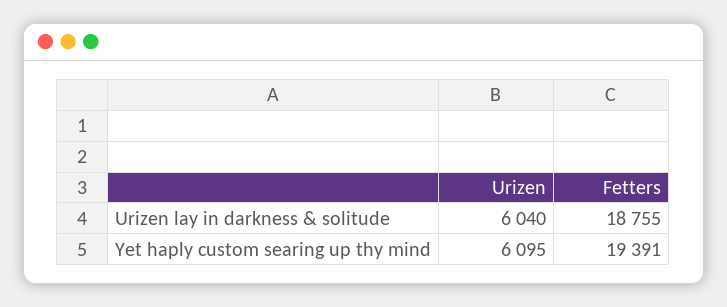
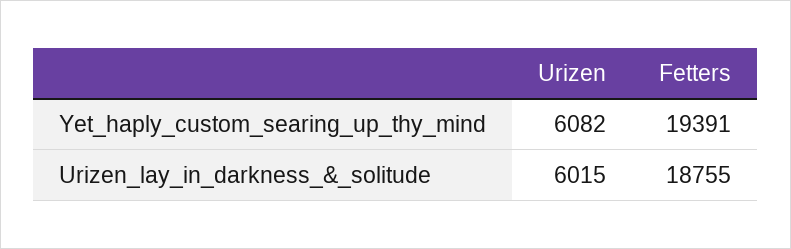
Urizen, Urizen lay in darkness & solitude: 6040 -> 6015
Urizen, Yet haply custom searing up thy mind: 6095 -> 6082

